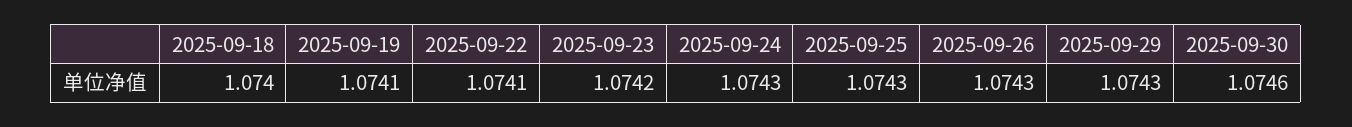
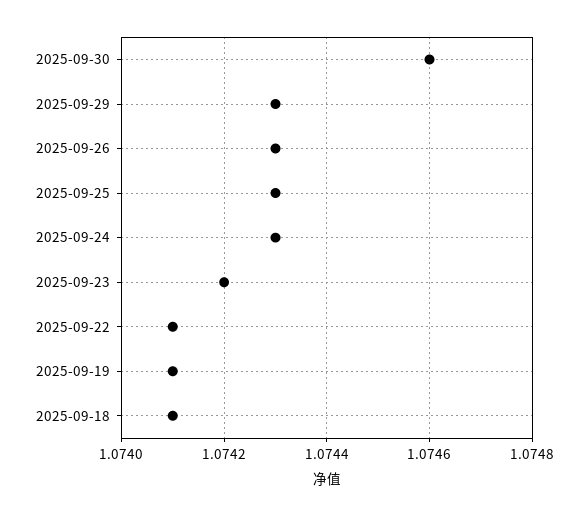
2025-09-18: 1.074 -> 1.0741

